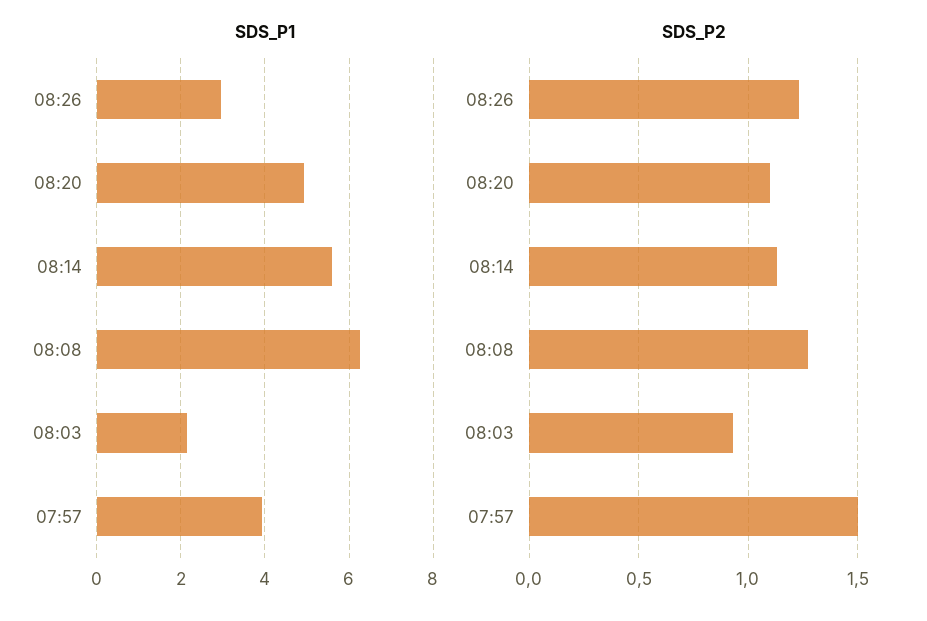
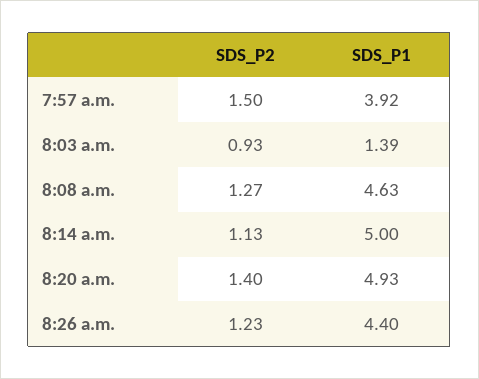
SDS_P1, 08:26: 3 -> 4.4
SDS_P1, 08:14: 5.6 -> 5
SDS_P1, 08:08: 6.2 -> 4.63
SDS_P1, 08:03: 2.2 -> 1.39
SDS_P2, 08:20: 1.1 -> 1.4

